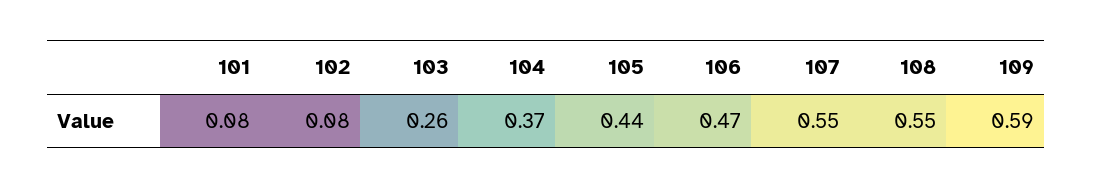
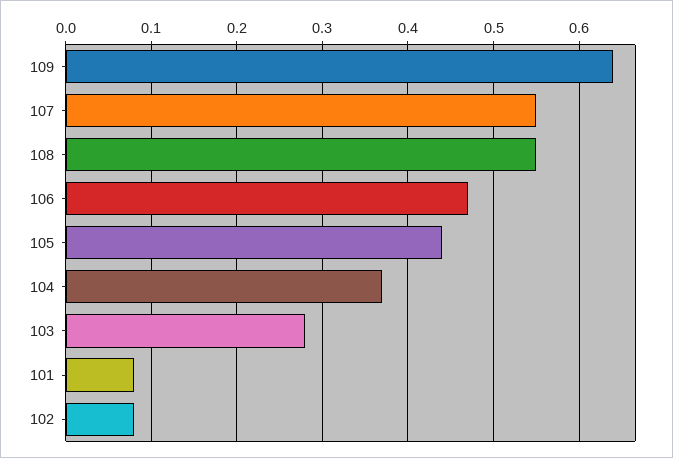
103: 0.26 -> 0.28
109: 0.59 -> 0.64

